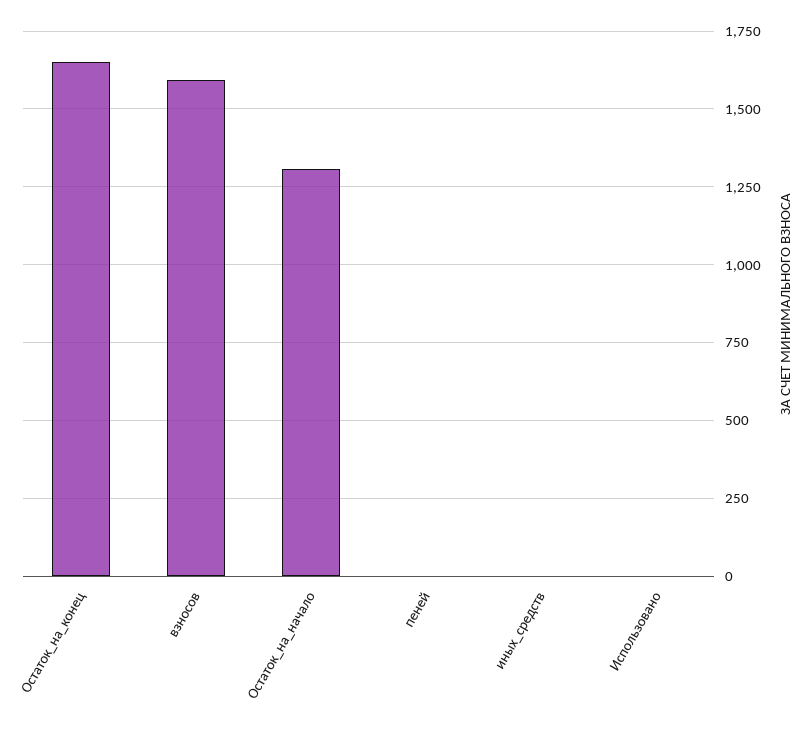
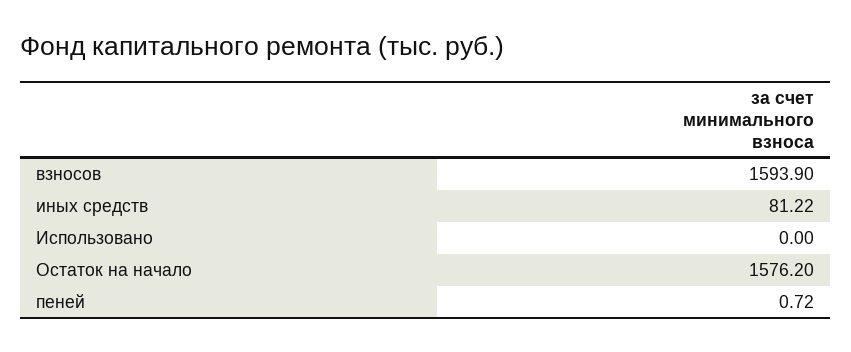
Остаток_на_конец: 1650 -> none
Остаток_на_начало: 1300 -> 1576.2
иных_средств: 0 -> 81.22

